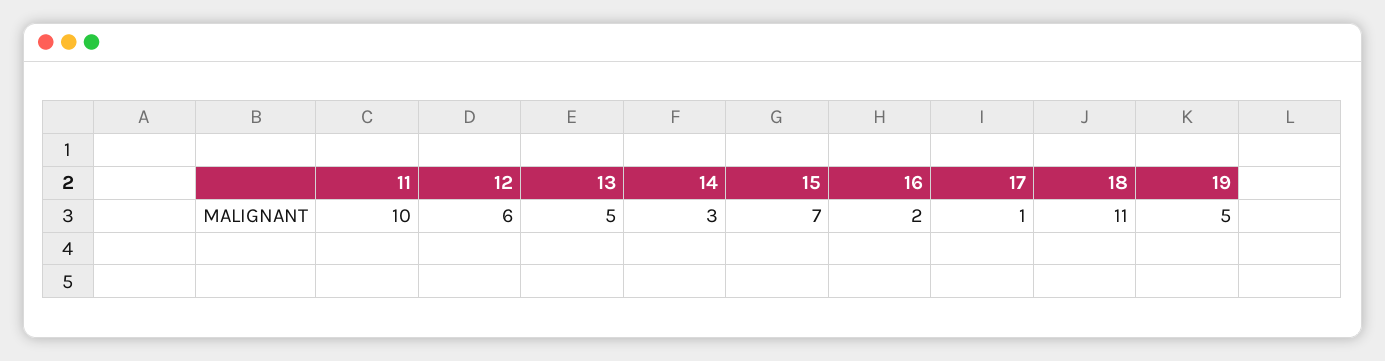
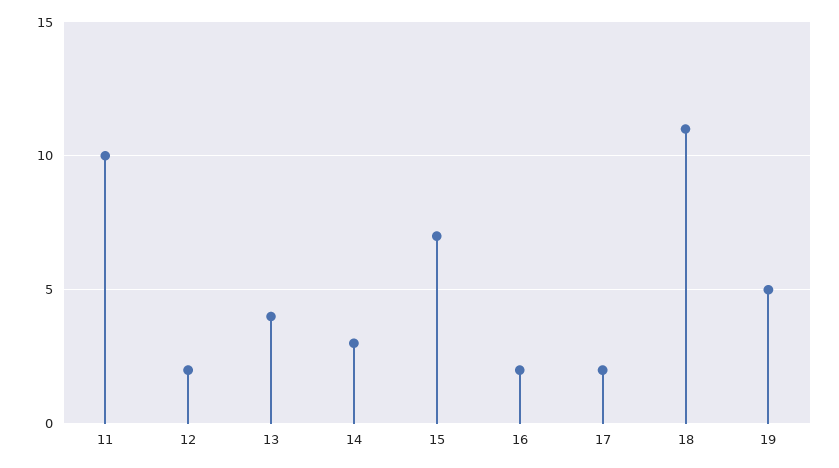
12: 6 -> 2
13: 5 -> 4
17: 1 -> 2

